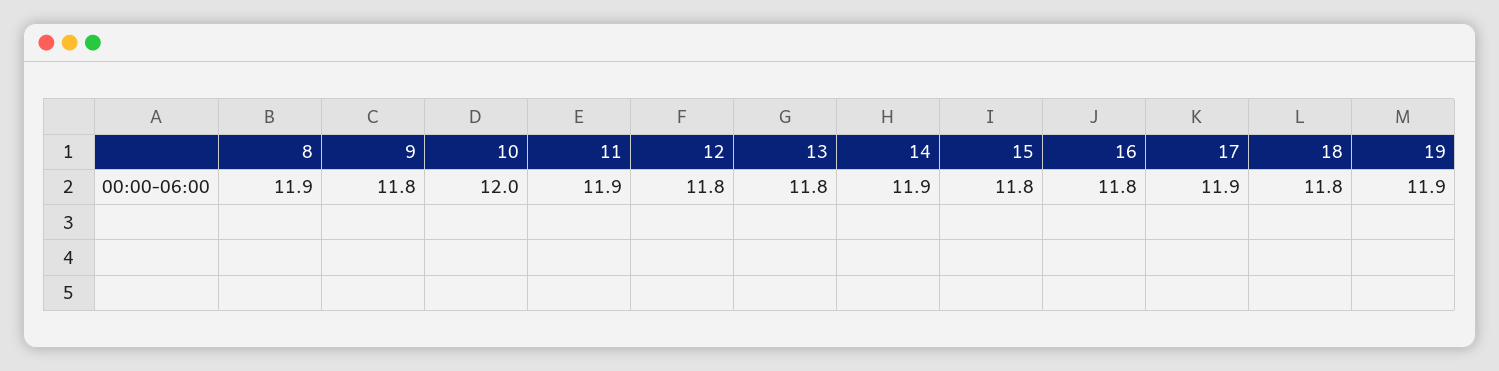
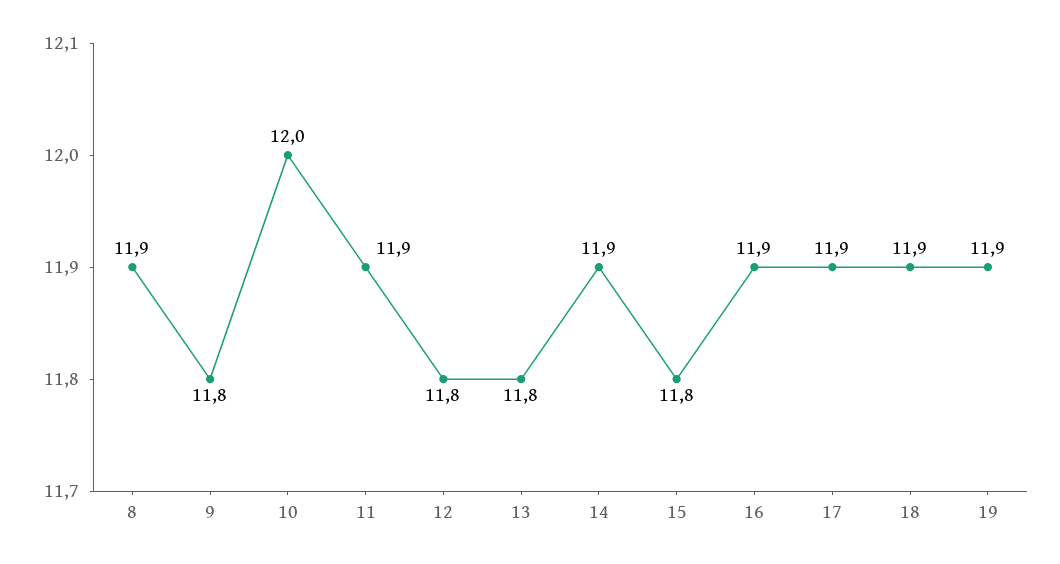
16: 11.8 -> 11.9
18: 11.8 -> 11.9

